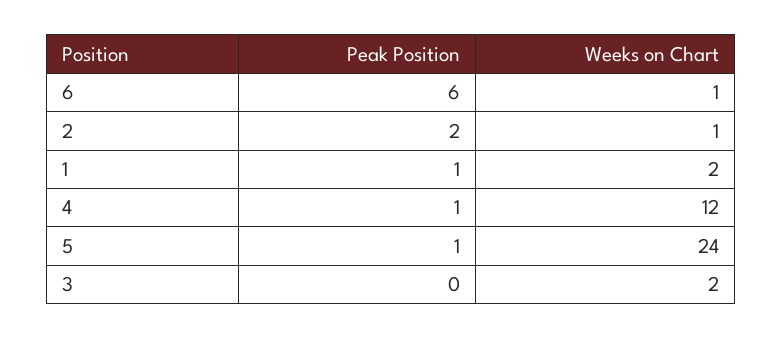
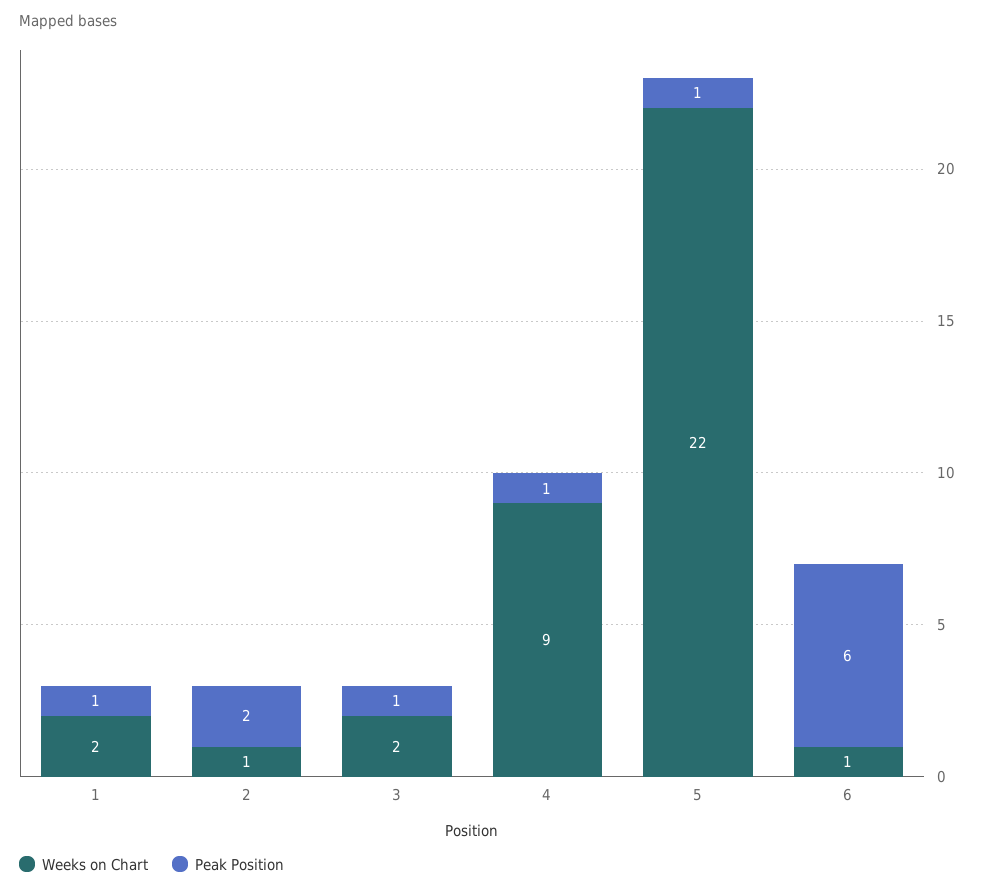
Weeks on Chart, 4: 12 -> 9
Weeks on Chart, 5: 24 -> 22
Peak Position, 3: 0 -> 1

